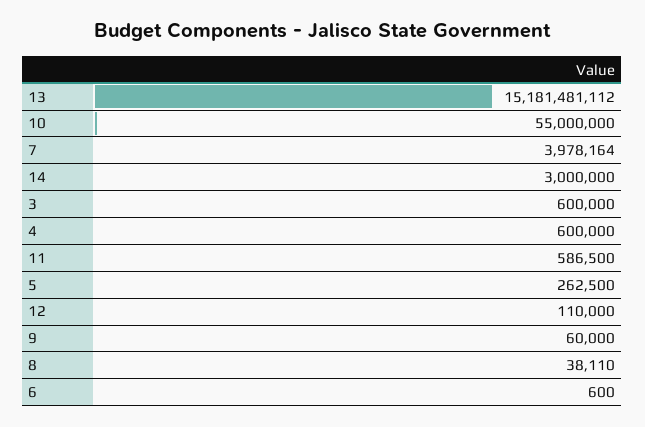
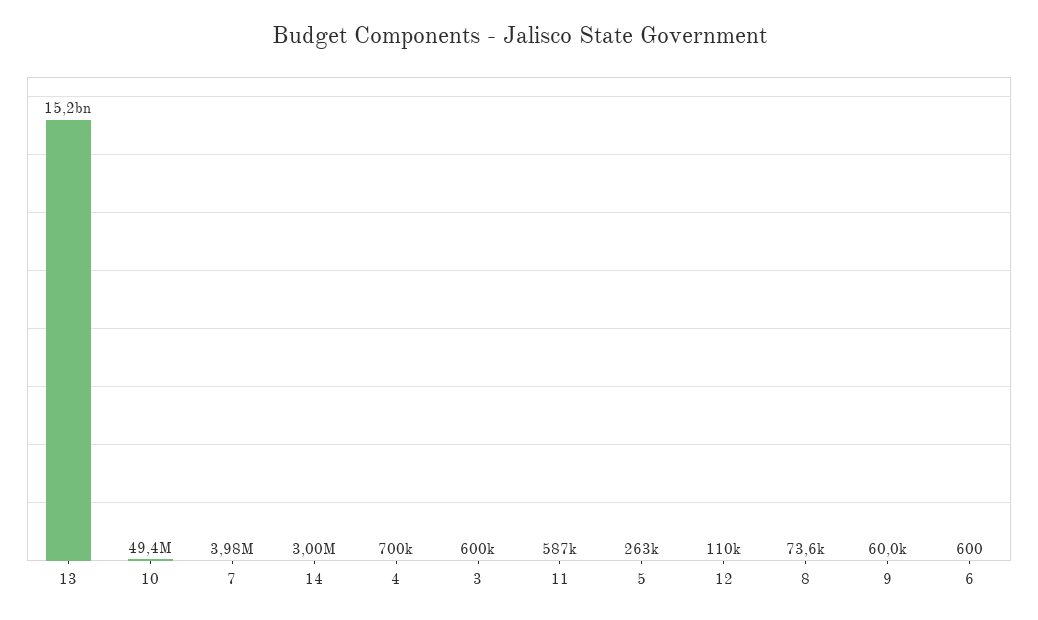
10: 55000000 -> 49400000
4: 600000 -> 700000
8: 38110 -> 73600

